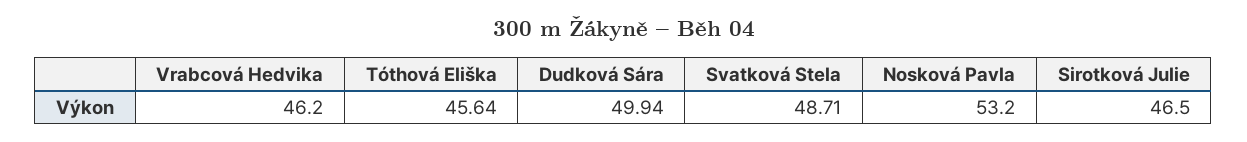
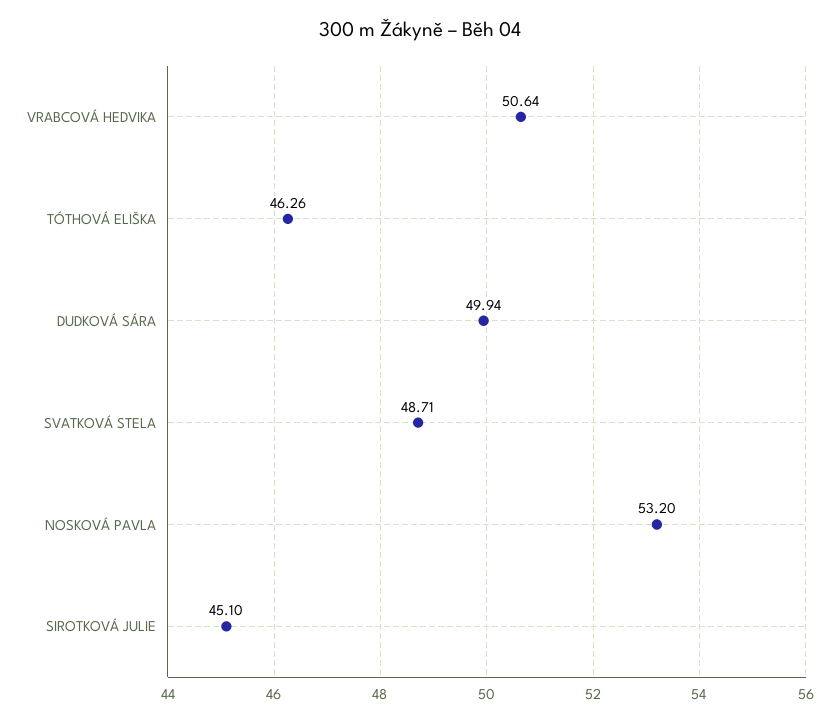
Vrabcová Hedvika: 46.2 -> 50.64
Tóthová Eliška: 45.64 -> 46.26
Sirotková Julie: 46.5 -> 45.1

